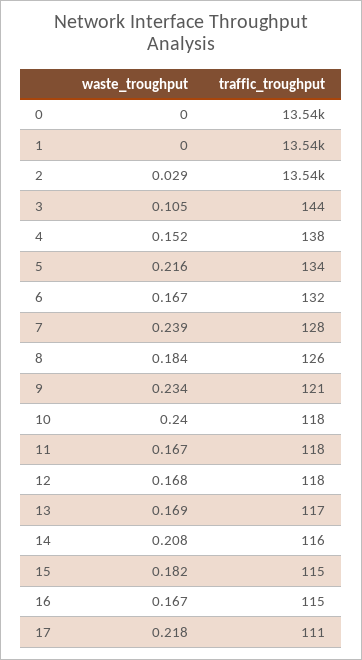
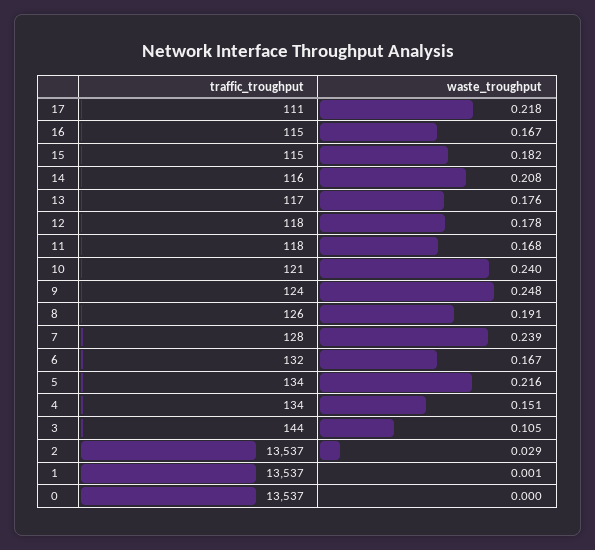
waste_troughput, 1: 0 -> 0.001
waste_troughput, 4: 0.152 -> 0.151
traffic_troughput, 4: 138 -> 134
waste_troughput, 8: 0.184 -> 0.191
waste_troughput, 9: 0.234 -> 0.248
traffic_troughput, 9: 121 -> 124
traffic_troughput, 10: 118 -> 121
waste_troughput, 11: 0.167 -> 0.168
waste_troughput, 12: 0.168 -> 0.178
waste_troughput, 13: 0.169 -> 0.176

